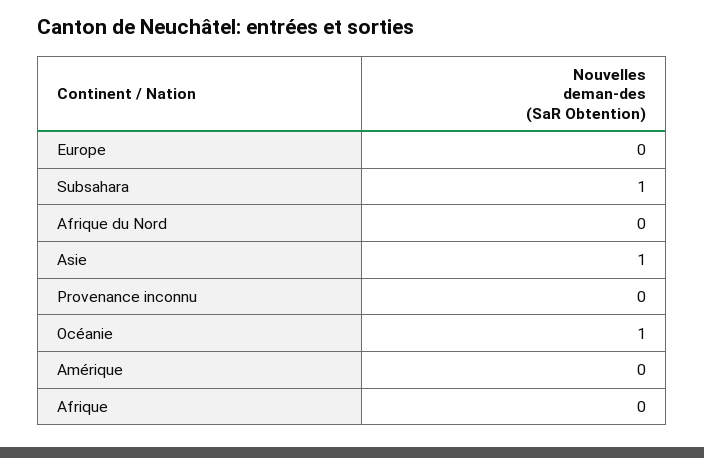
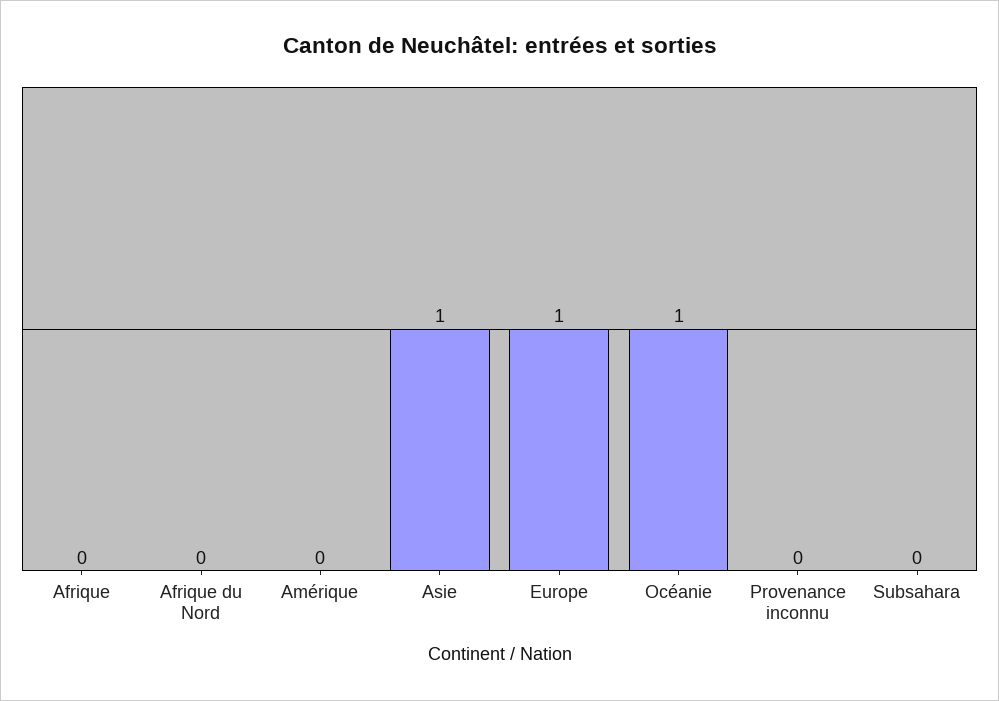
Europe: 0 -> 1
Subsahara: 1 -> 0

